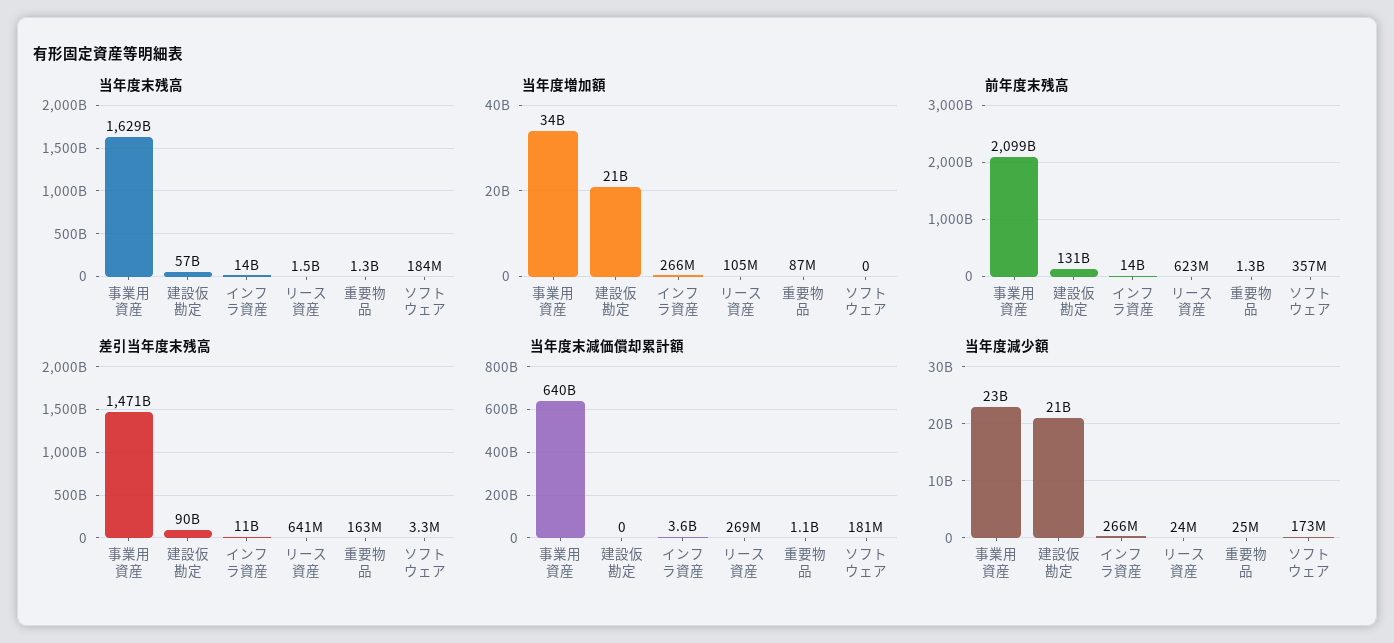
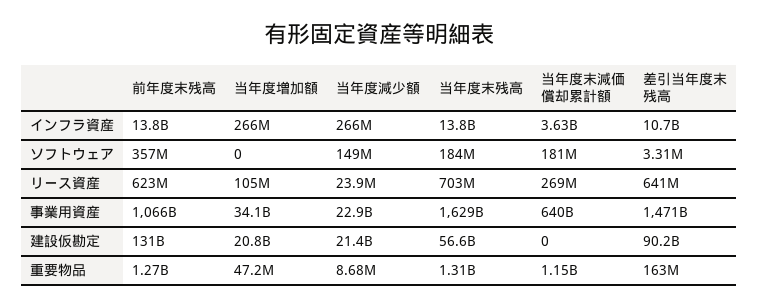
当年度末残高, リース資産: 1500000000 -> 703000000
当年度増加額, 重要物品: 87000000 -> 47200000
前年度末残高, 事業用資産: 2099000000000 -> 1066000000000
当年度減少額, 重要物品: 25000000 -> 8680000
当年度減少額, ソフトウェア: 173000000 -> 149000000

